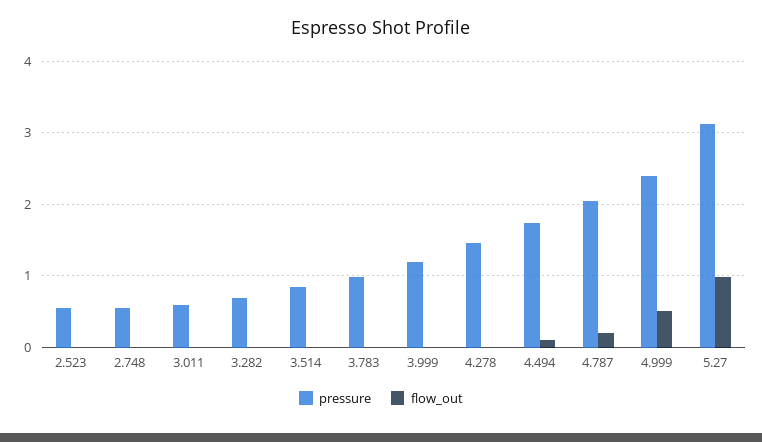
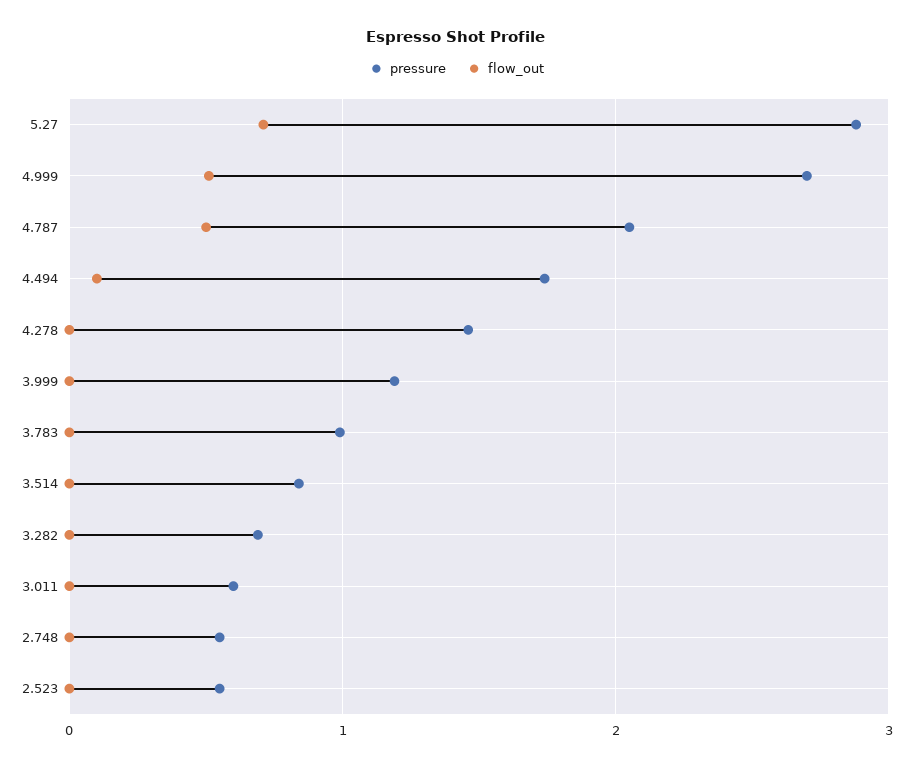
flow_out, 4.787: 0.2 -> 0.5
pressure, 4.999: 2.4 -> 2.7
pressure, 5.27: 3.1 -> 2.9
flow_out, 5.27: 1 -> 0.7

